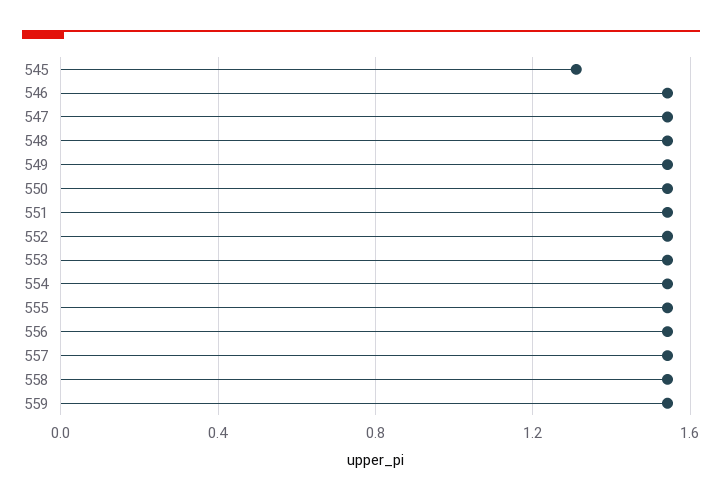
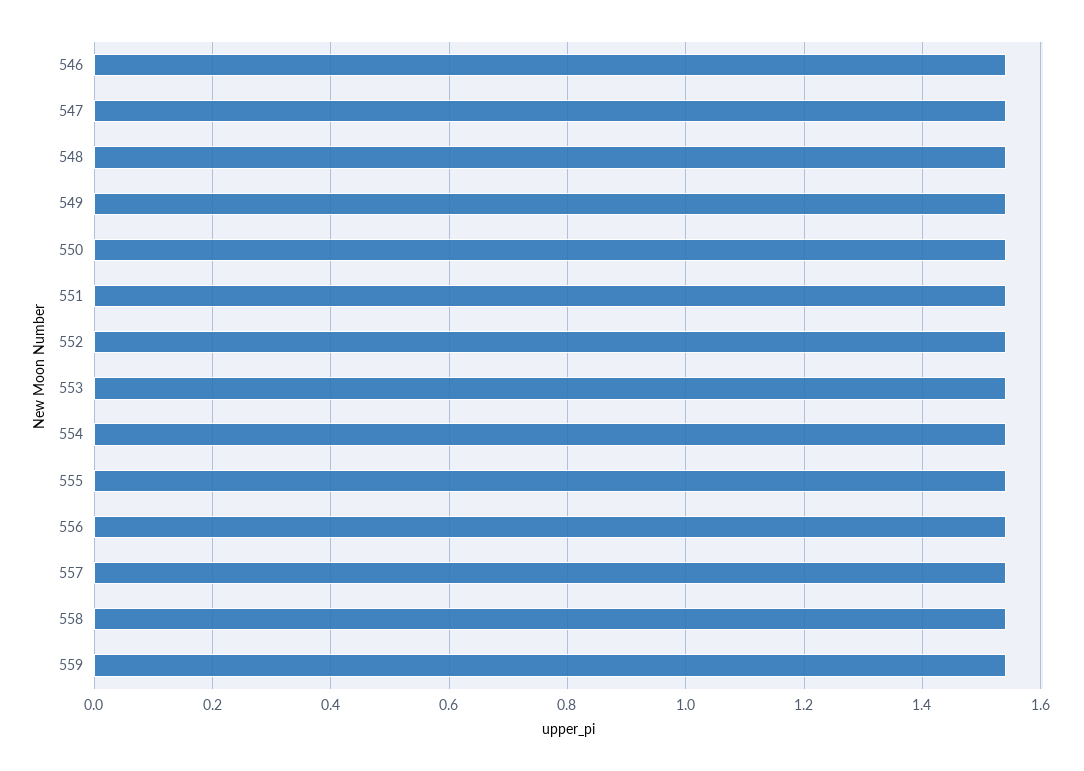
545: 1.3 -> none

